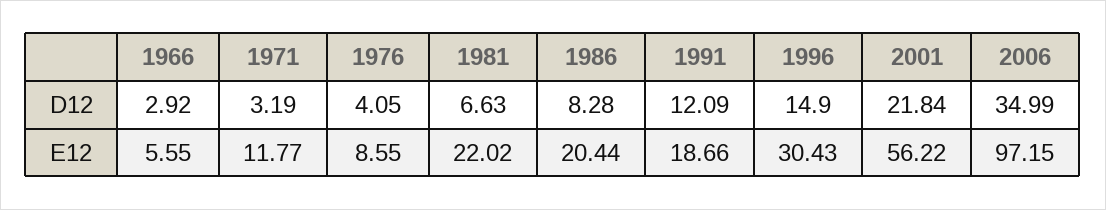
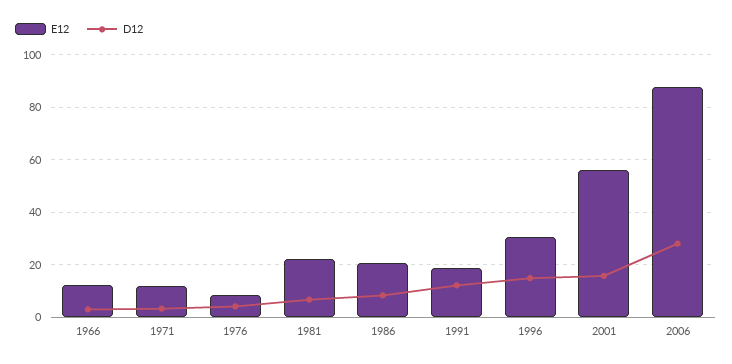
D12, 2001: 21.84 -> 15
D12, 2006: 34.99 -> 27.5
E12, 1966: 5.55 -> 12.5
E12, 2006: 97.15 -> 87.5

